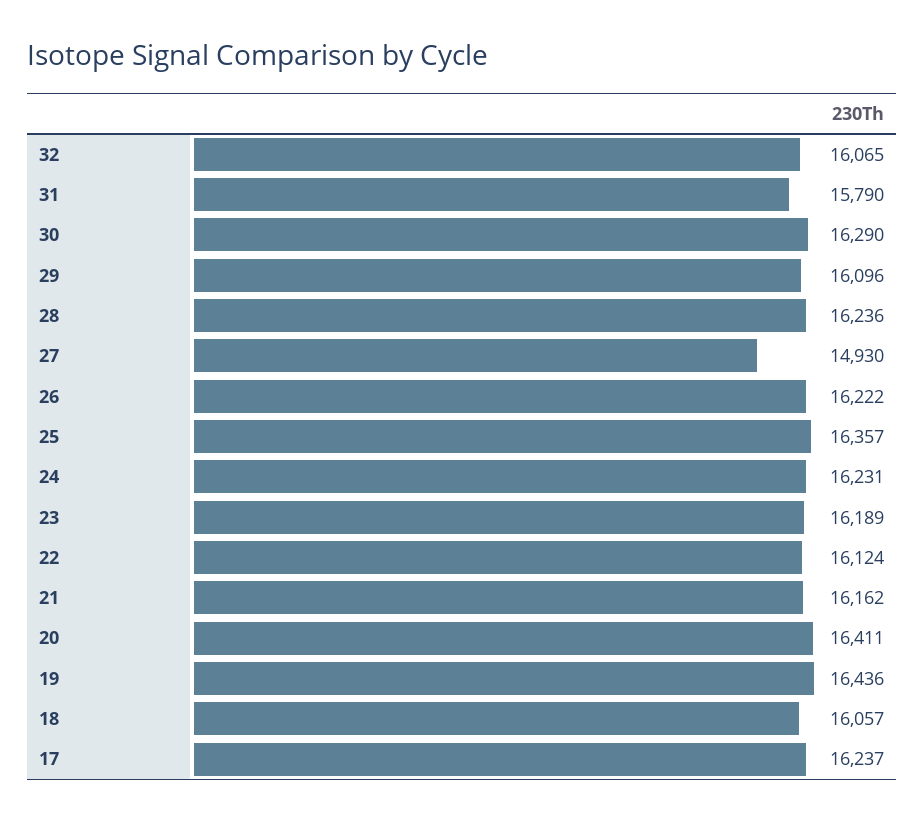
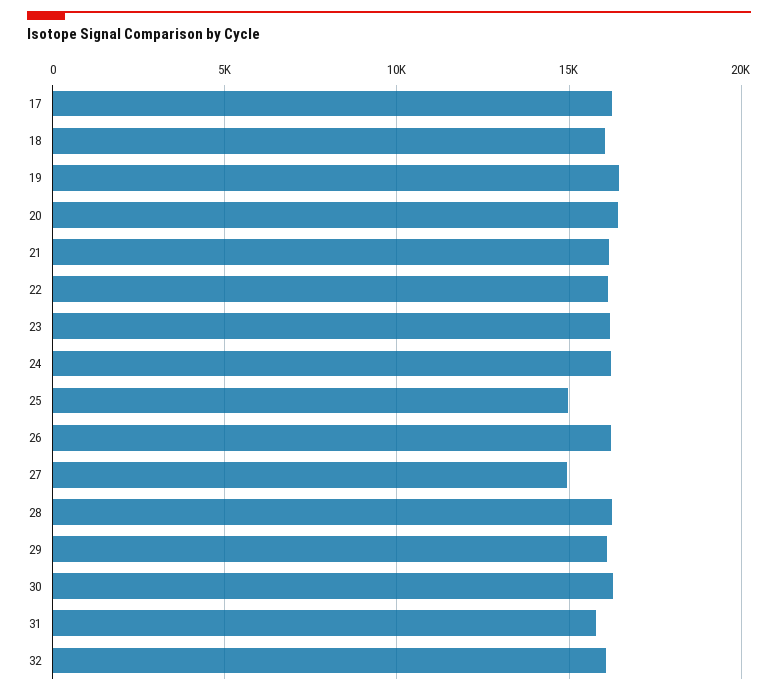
25: 16357 -> 15000

